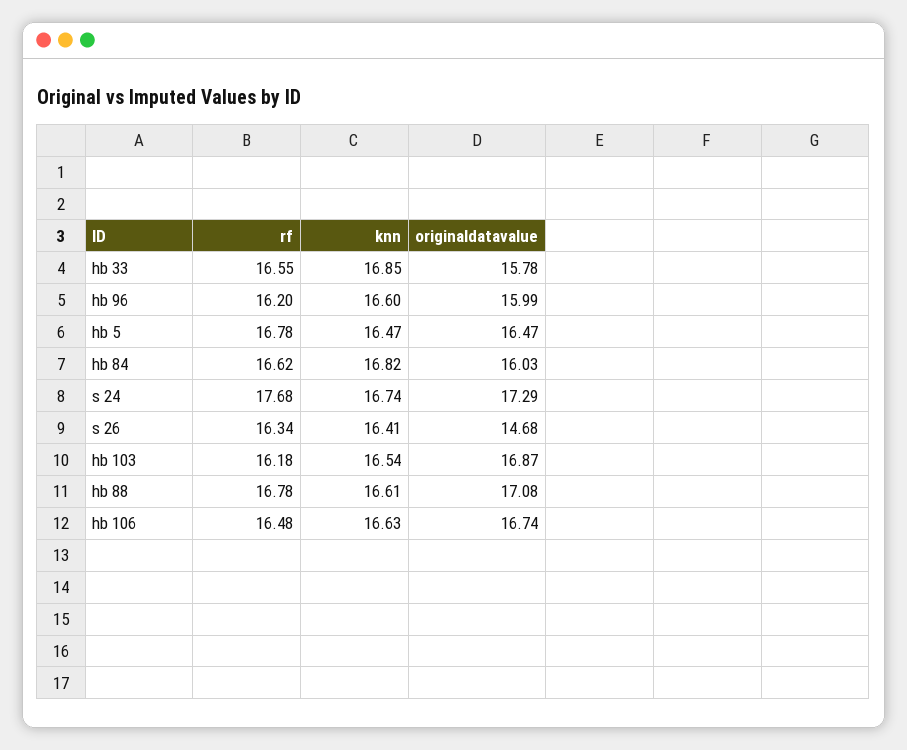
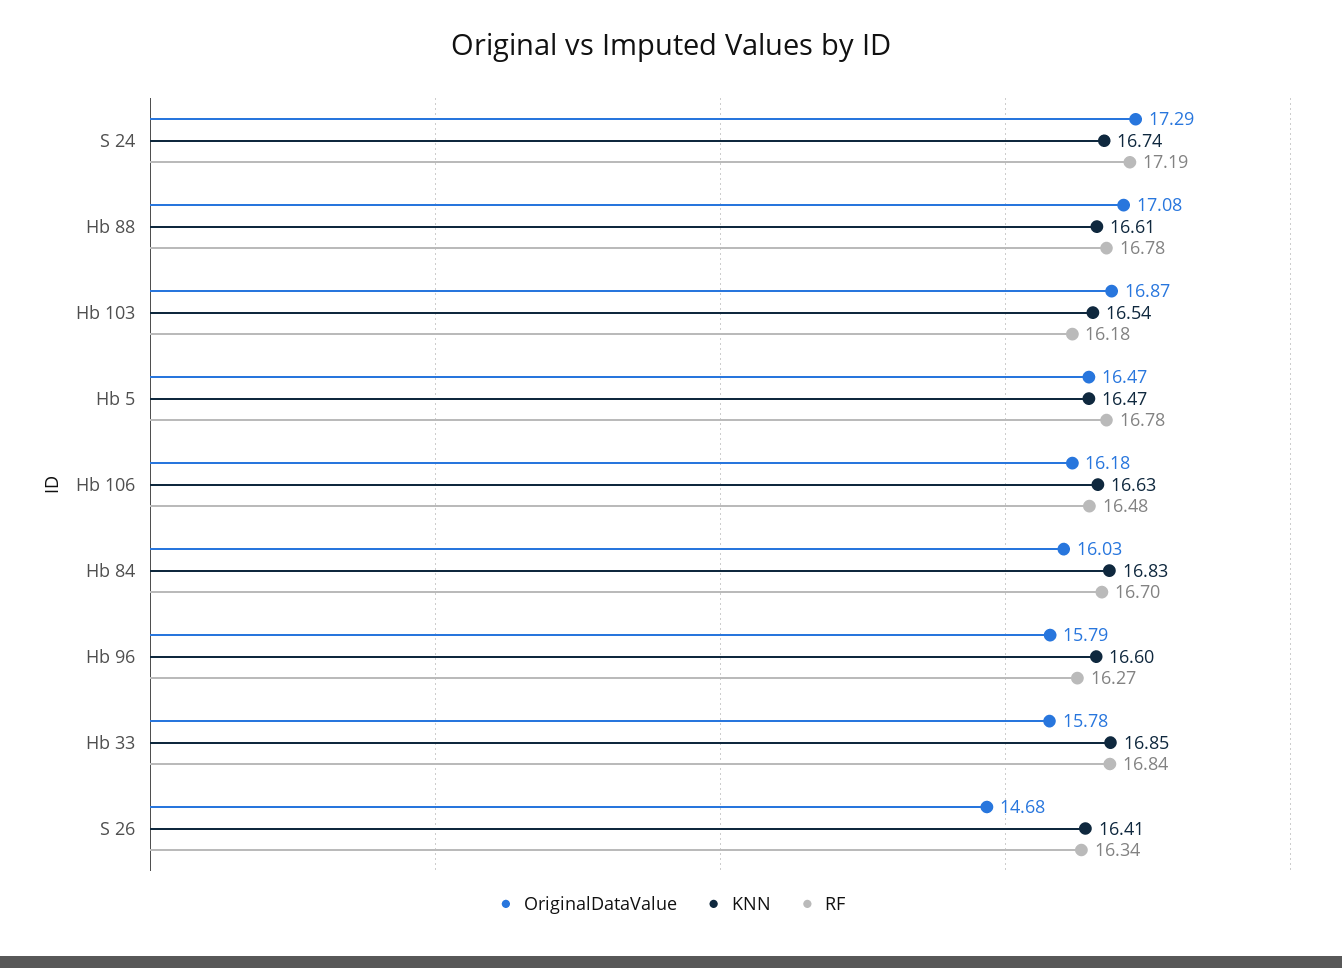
rf, hb 33: 16.55 -> 16.84
rf, hb 96: 16.2 -> 16.27
originaldatavalue, hb 96: 15.99 -> 15.79
rf, hb 84: 16.62 -> 16.7
knn, hb 84: 16.82 -> 16.83
rf, s 24: 17.68 -> 17.19
originaldatavalue, hb 106: 16.74 -> 16.18

